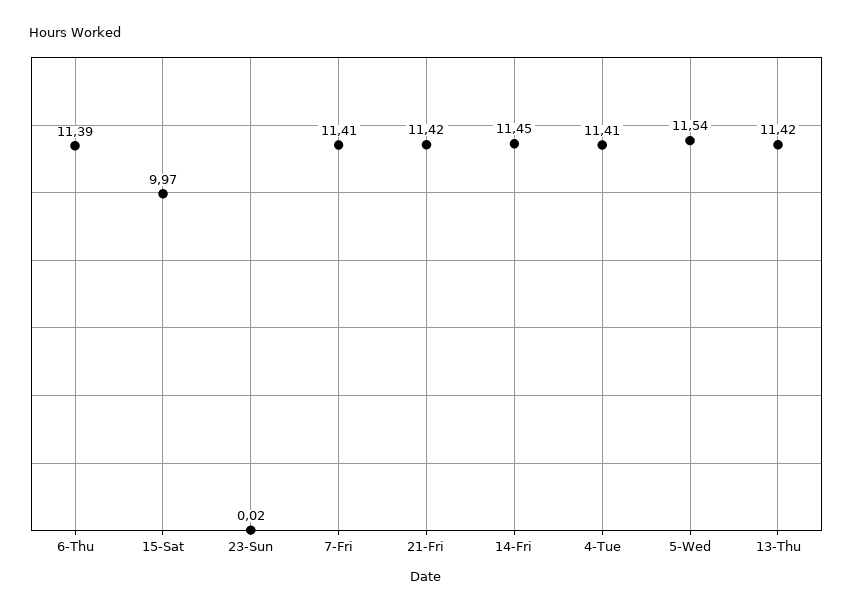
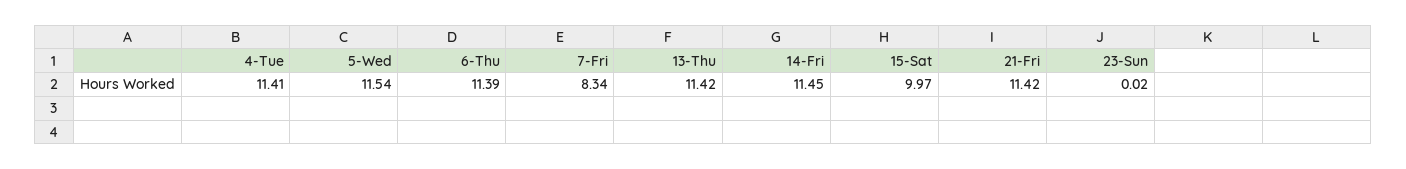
7-Fri: 11.41 -> 8.34

